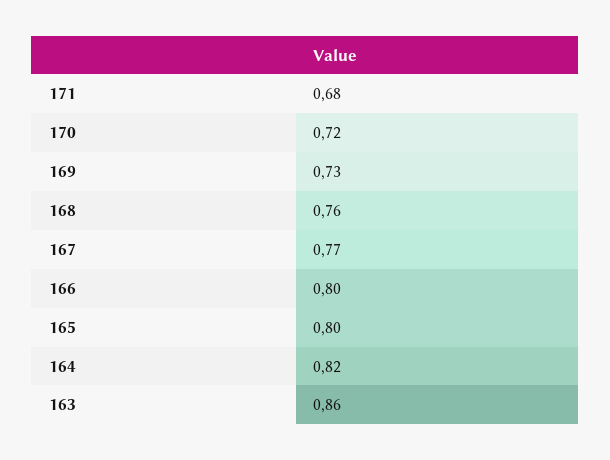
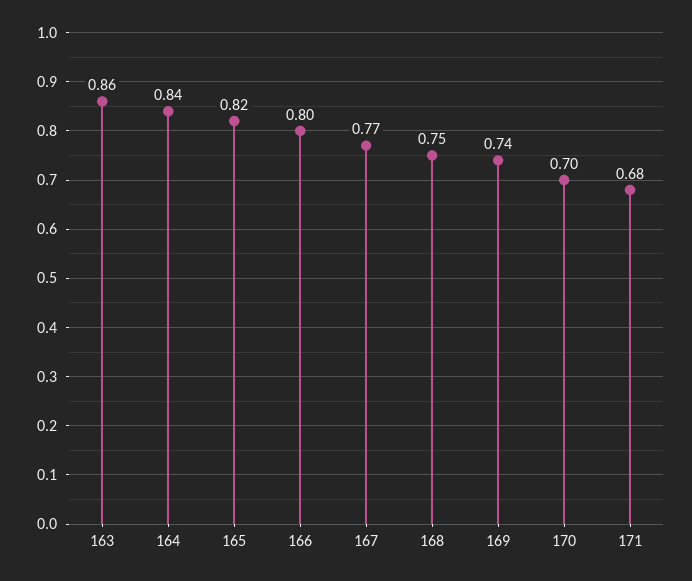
170: 0.72 -> 0.7
169: 0.73 -> 0.74
168: 0.76 -> 0.75
165: 0.8 -> 0.82
164: 0.82 -> 0.84

